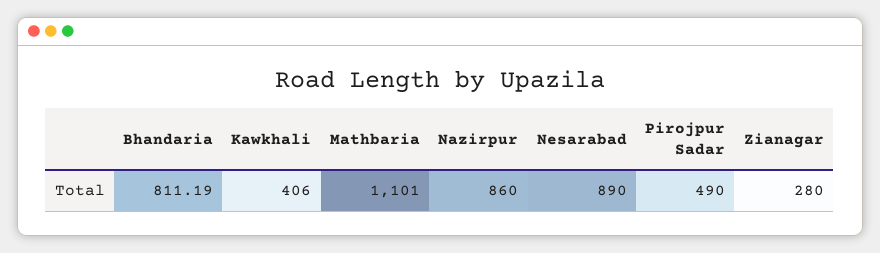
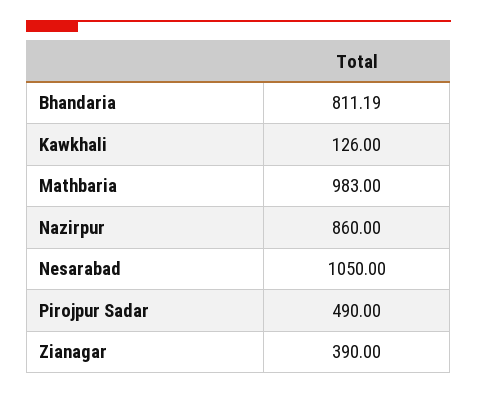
Kawkhali: 406 -> 126
Mathbaria: 1101 -> 983
Nesarabad: 890 -> 1050
Zianagar: 280 -> 390

